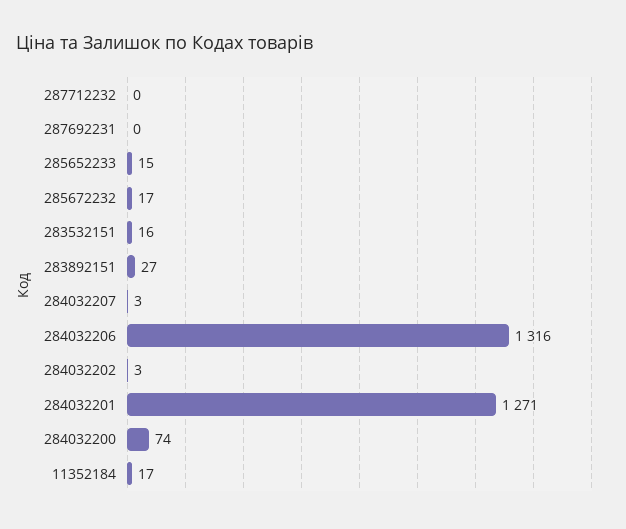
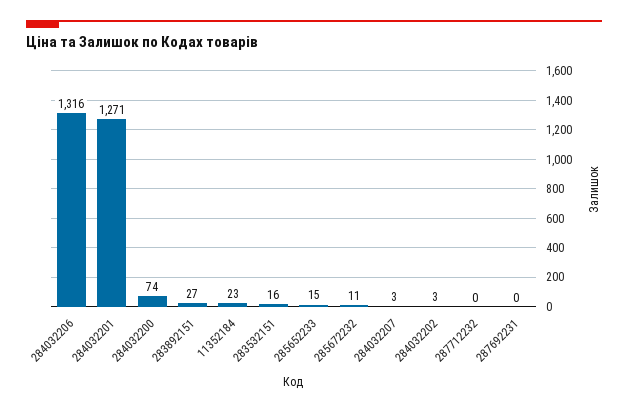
285672232: 17 -> 11
11352184: 17 -> 23

